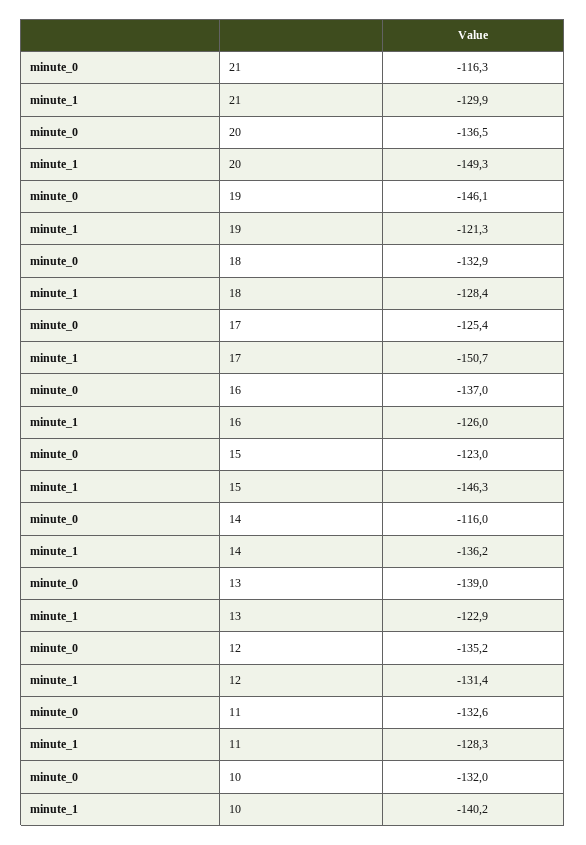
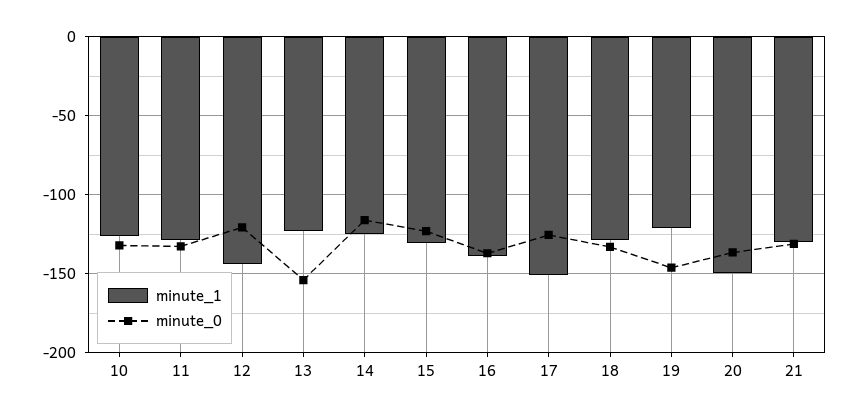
minute_0, 21: -116.3 -> -130
minute_1, 16: -126 -> -140
minute_1, 15: -146.3 -> -130
minute_1, 14: -136.2 -> -125
minute_0, 13: -139 -> -155
minute_0, 12: -135.2 -> -120
minute_1, 12: -131.4 -> -145
minute_1, 10: -140.2 -> -125

